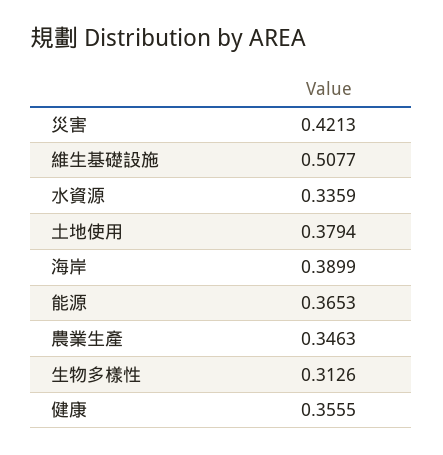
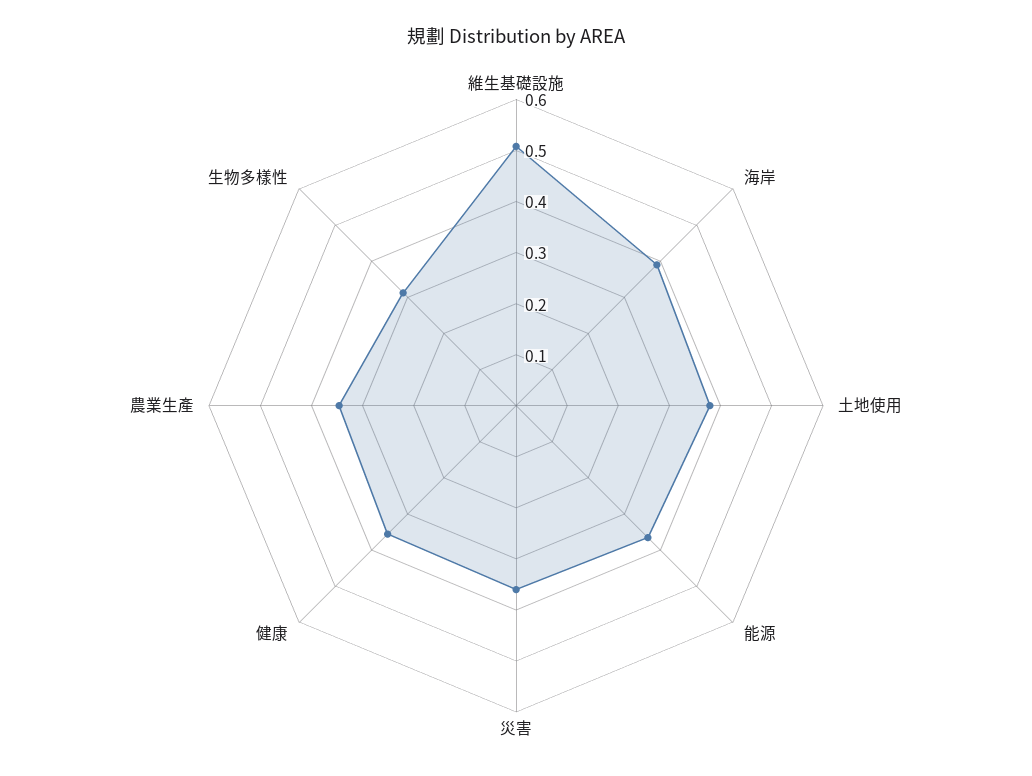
災害: 0.4213 -> 0.36
水資源: 0.3359 -> none

